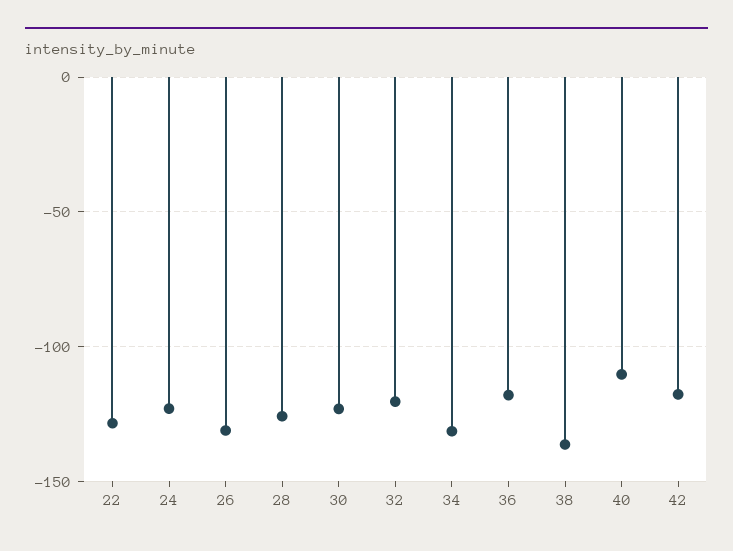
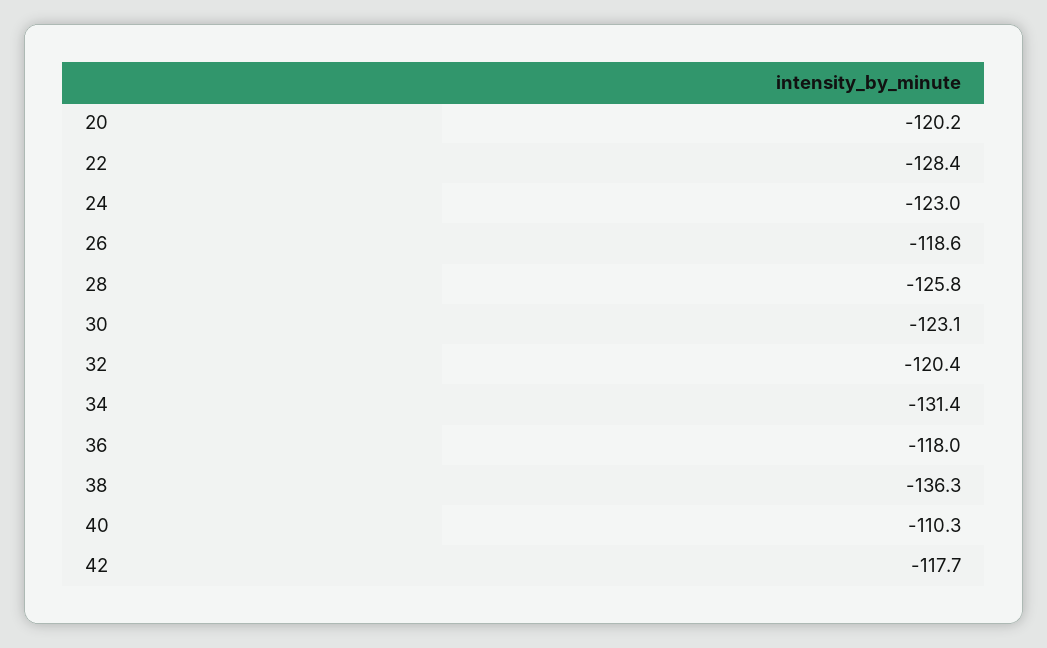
26: -130 -> -118.6
20: none -> -120.2

